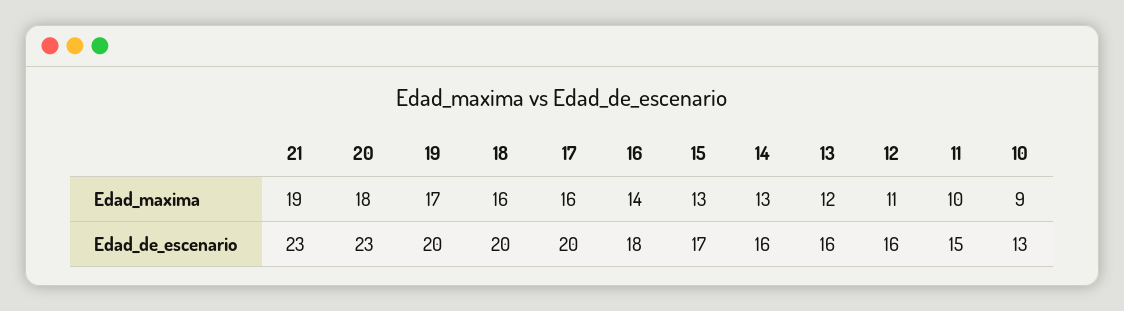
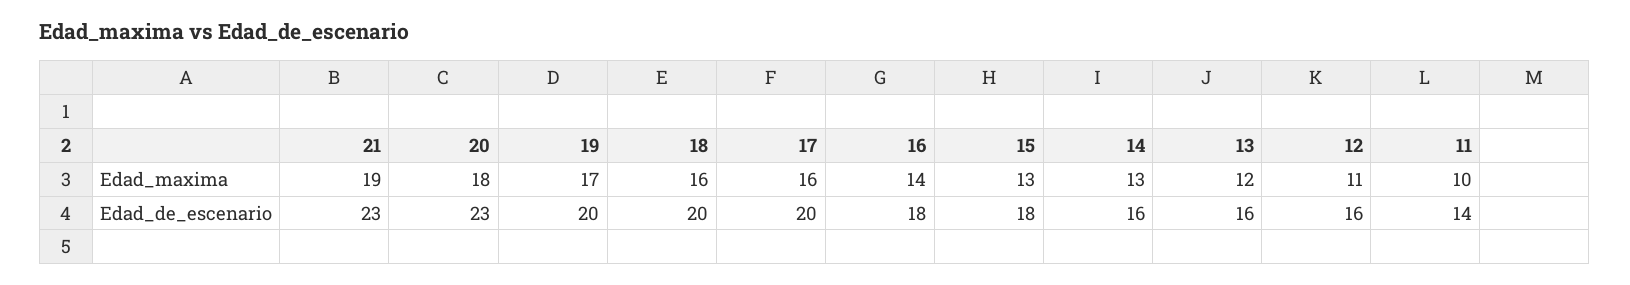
10, Edad_maxima: 9 -> none
15, Edad_de_escenario: 17 -> 18
11, Edad_de_escenario: 15 -> 14
10, Edad_de_escenario: 13 -> none

